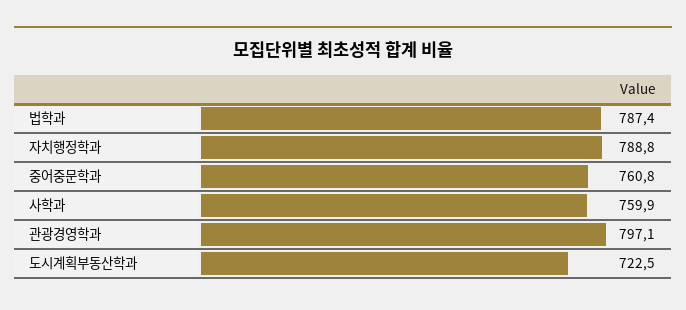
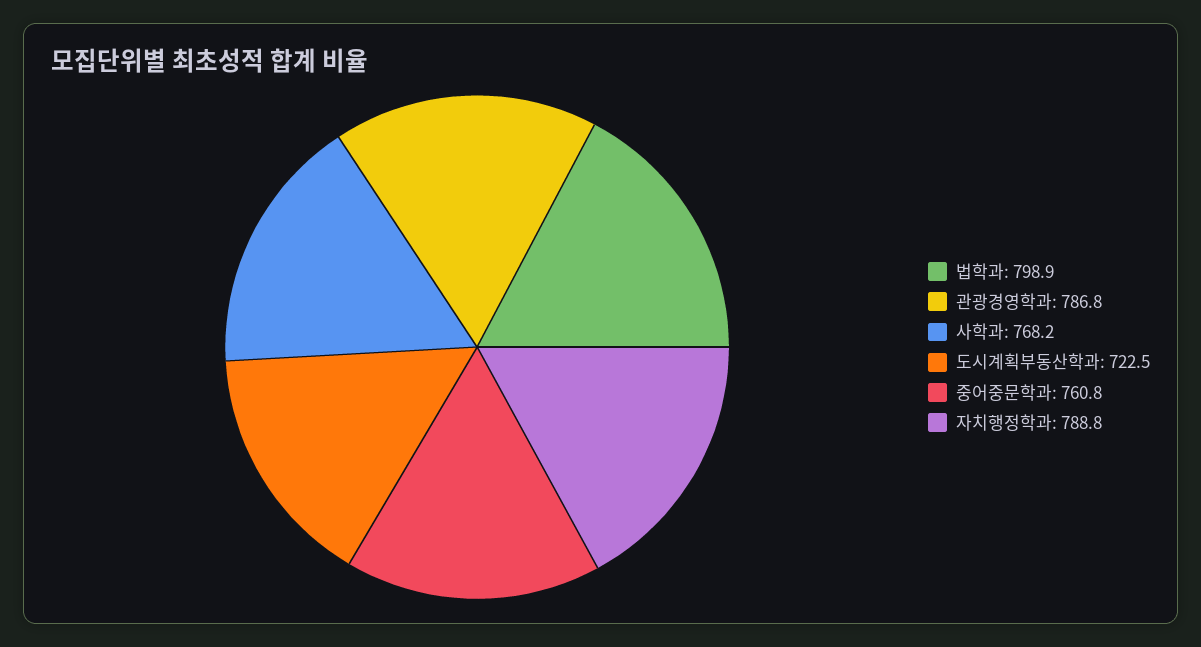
법학과: 787.4 -> 798.9
사학과: 759.9 -> 768.2
관광경영학과: 797.1 -> 786.8

